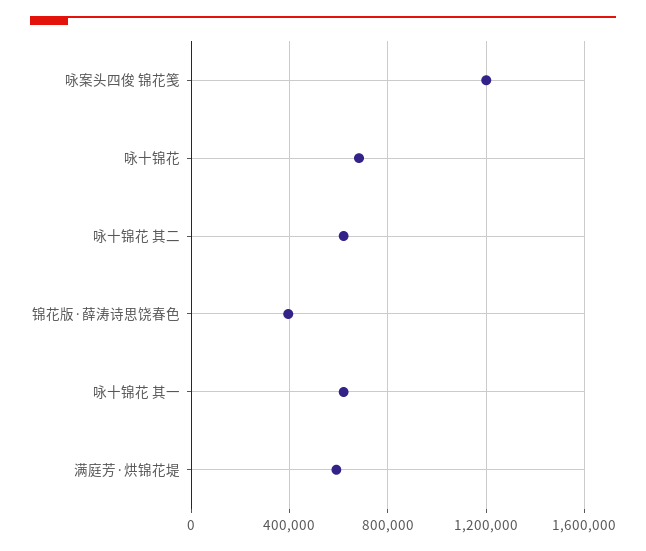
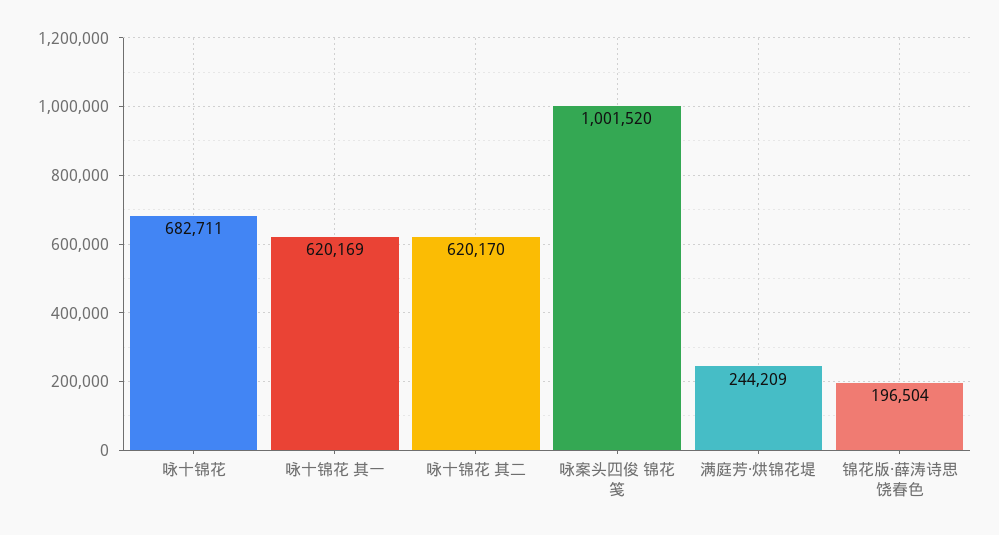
咏案头四俊 锦花笺: 1200000 -> 1001520
锦花版·薛涛诗思饶春色: 400000 -> 196504
满庭芳·烘锦花堤: 600000 -> 244209

